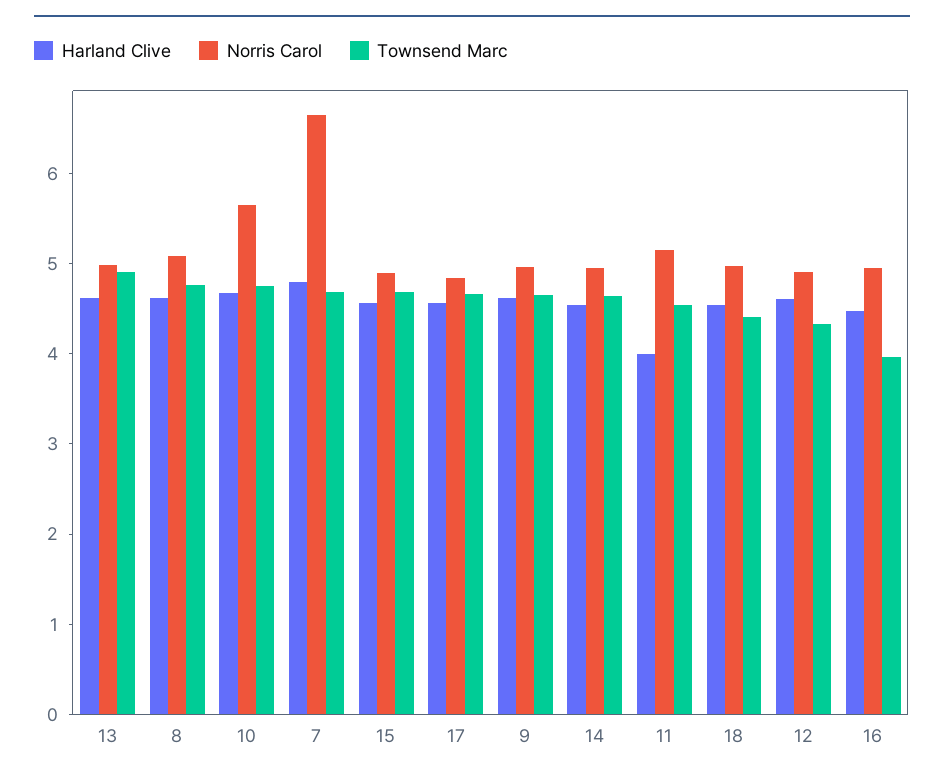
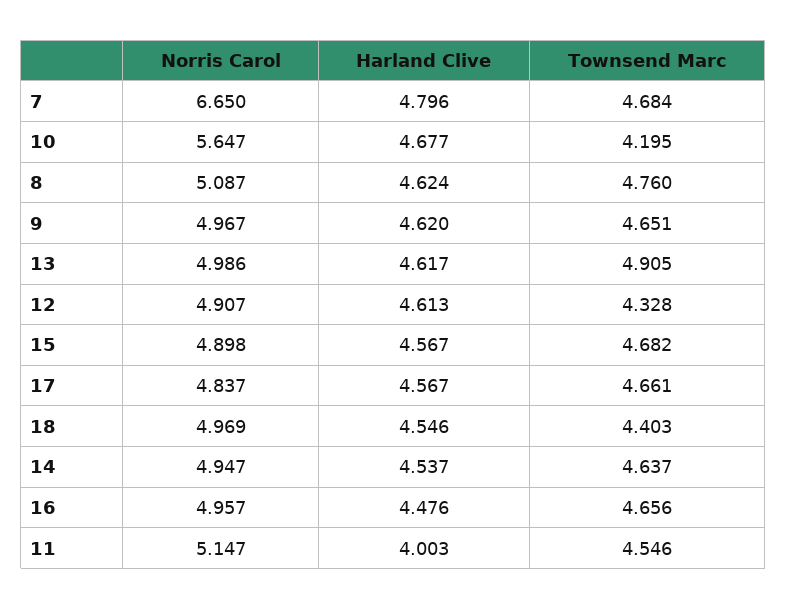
Townsend Marc, 10: 4.8 -> 4.195
Townsend Marc, 16: 4 -> 4.656

